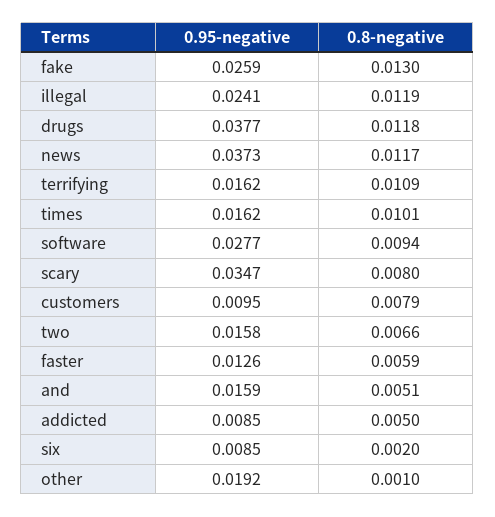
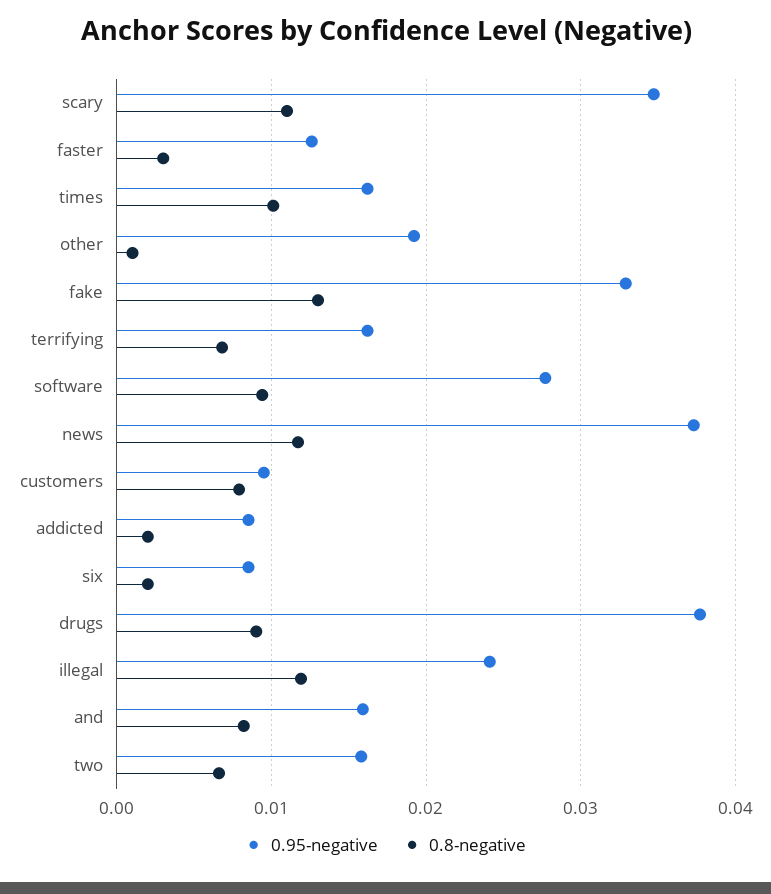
0.95-negative, fake: 0.0259 -> 0.033
0.8-negative, drugs: 0.0118 -> 0.009
0.8-negative, terrifying: 0.0109 -> 0.007
0.8-negative, scary: 0.008 -> 0.011
0.8-negative, faster: 0.0059 -> 0.003
0.8-negative, and: 0.0051 -> 0.008
0.8-negative, addicted: 0.005 -> 0.002

